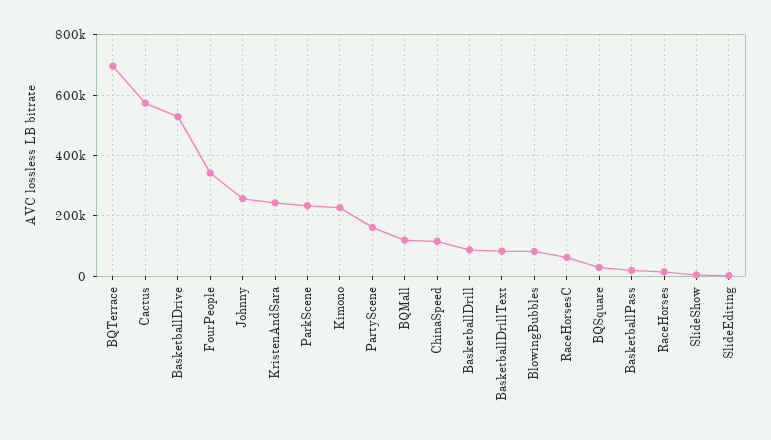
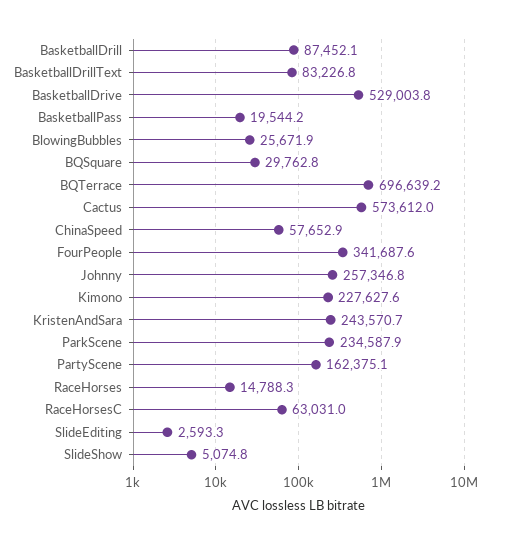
BQMall: 120000 -> none
ChinaSpeed: 120000 -> 57652.9
BlowingBubbles: 80000 -> 25671.9

